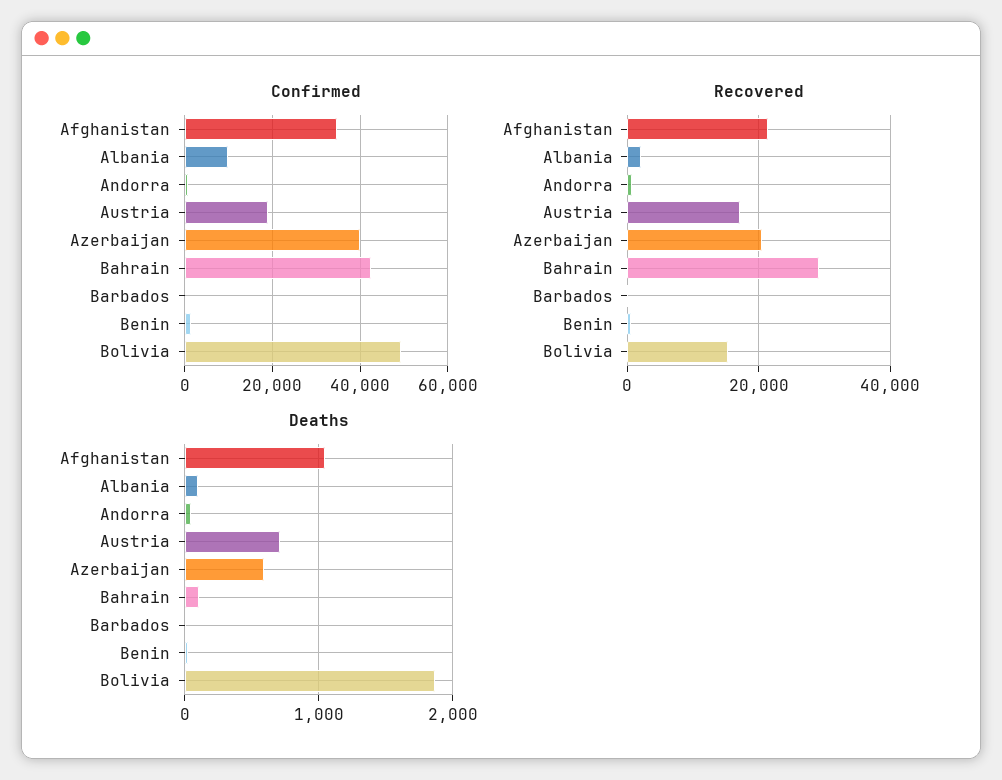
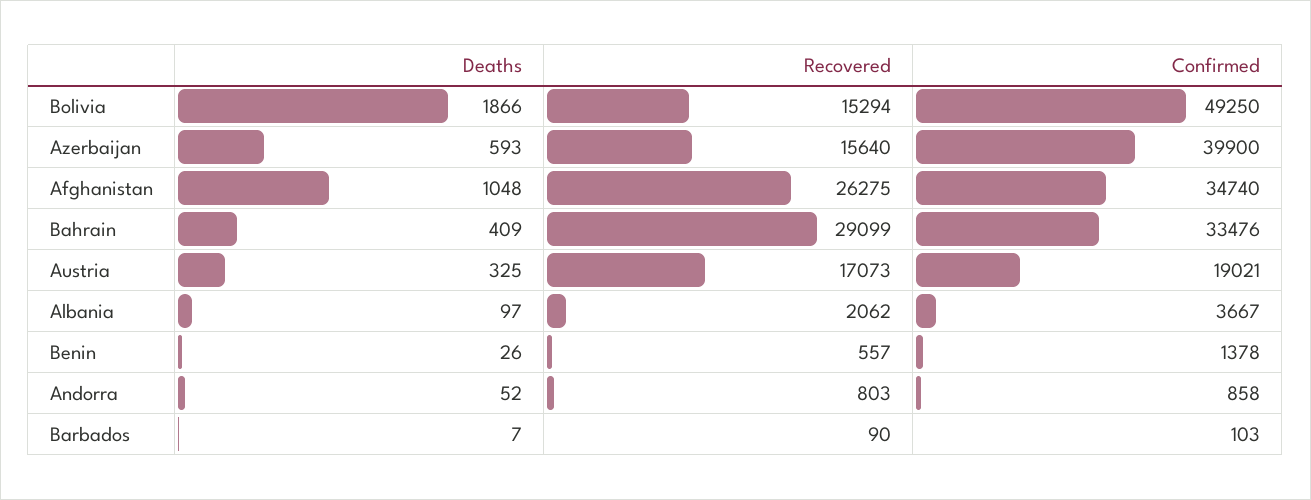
Confirmed, Albania: 10000 -> 3667
Confirmed, Bahrain: 42000 -> 33476
Recovered, Afghanistan: 22000 -> 26275
Recovered, Azerbaijan: 20000 -> 15640
Deaths, Austria: 700 -> 325
Deaths, Bahrain: 100 -> 409

